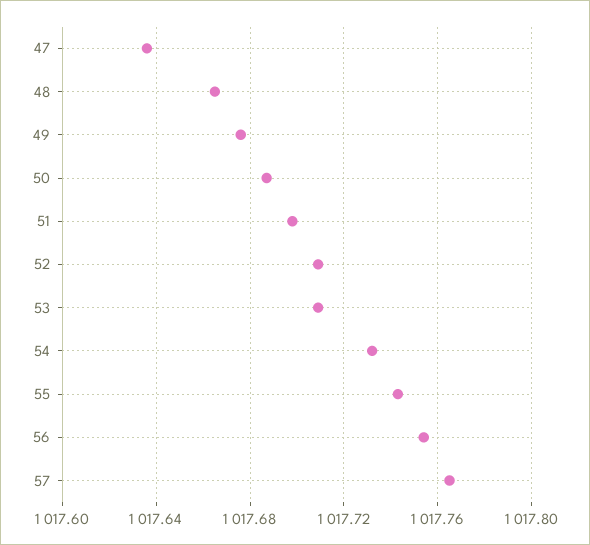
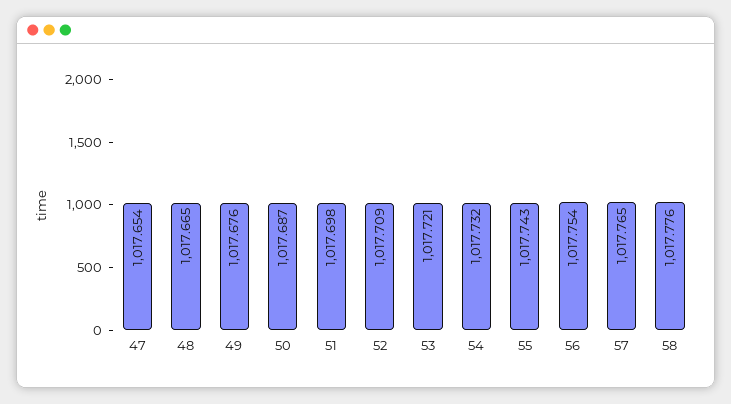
47: 1017.635 -> 1017.654
53: 1017.71 -> 1017.721
58: none -> 1017.776

